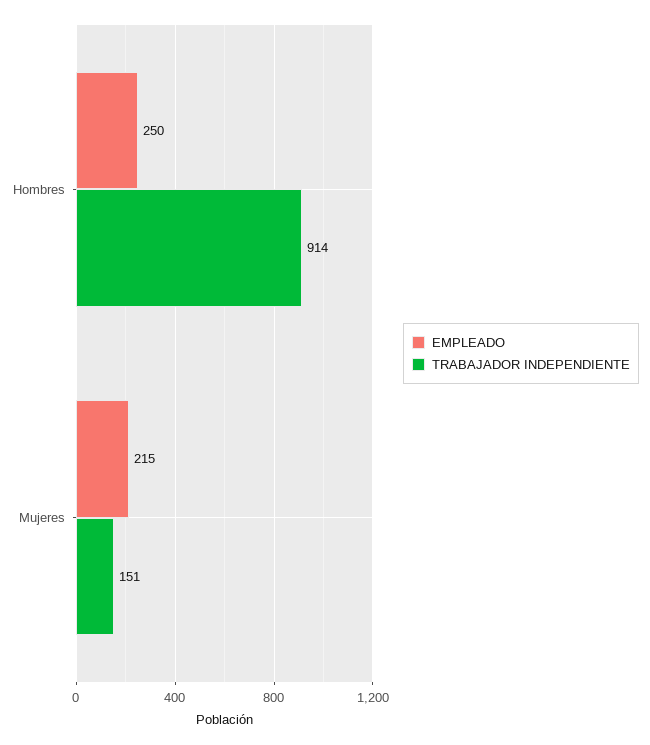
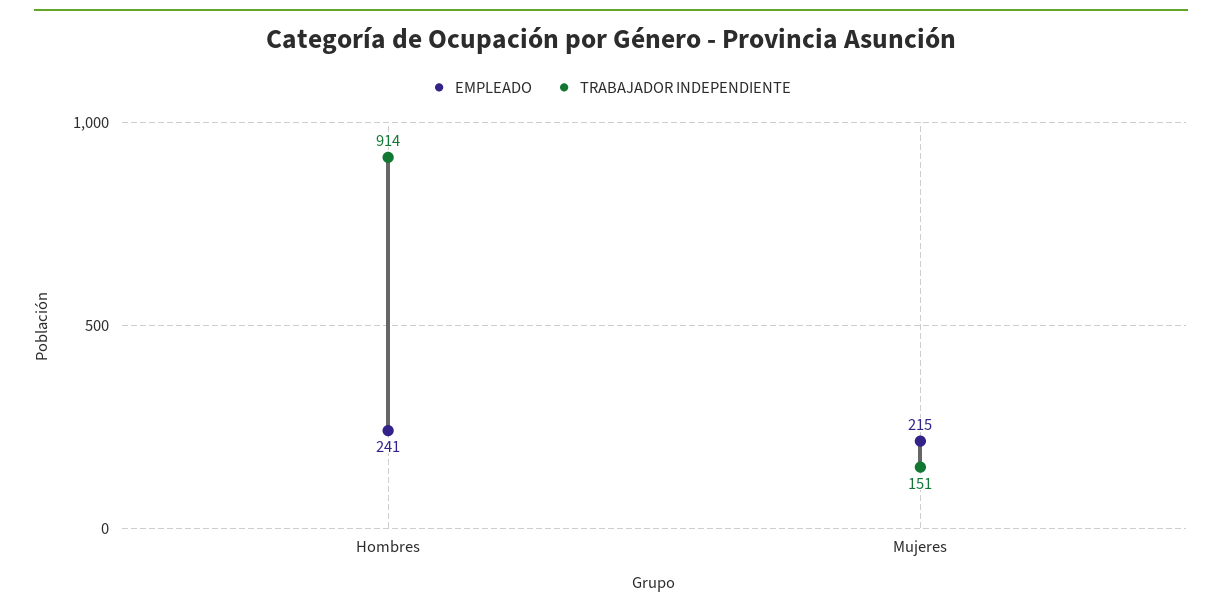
EMPLEADO, Hombres: 250 -> 241

